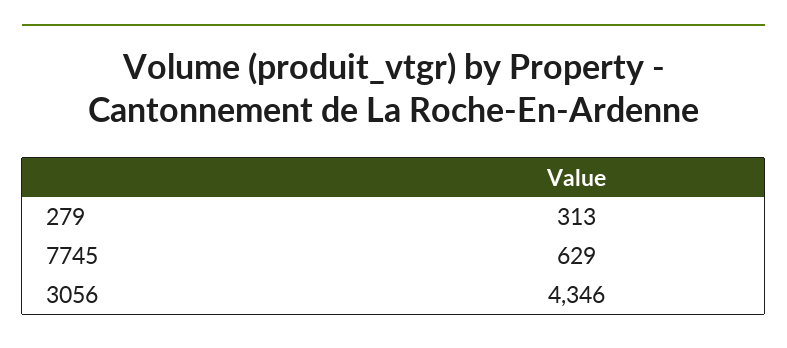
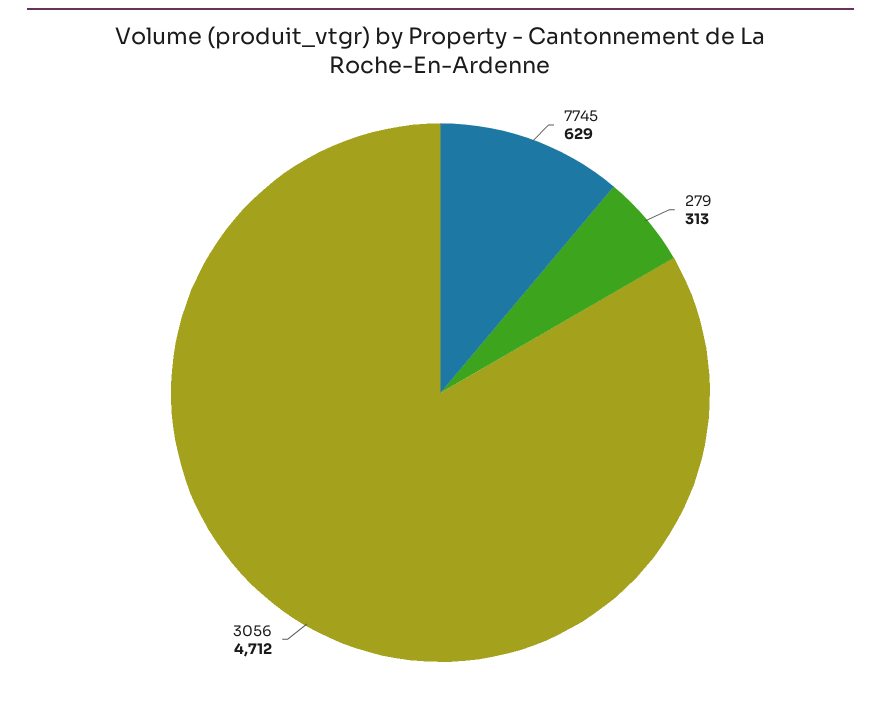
3056: 4346 -> 4712

